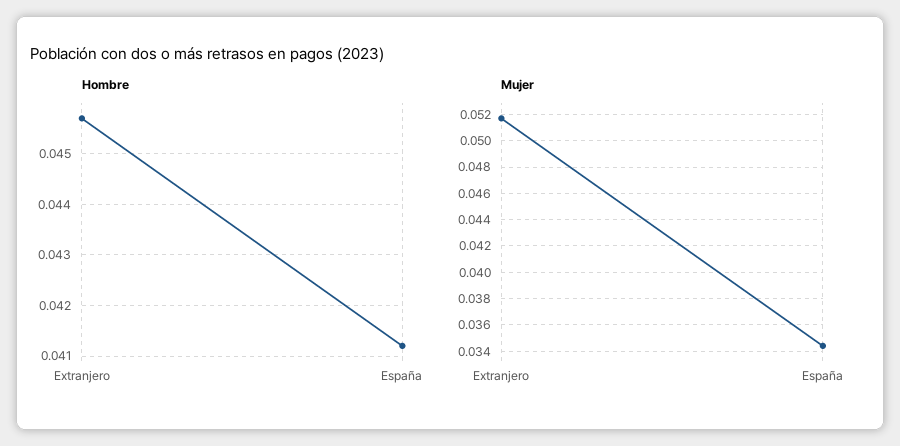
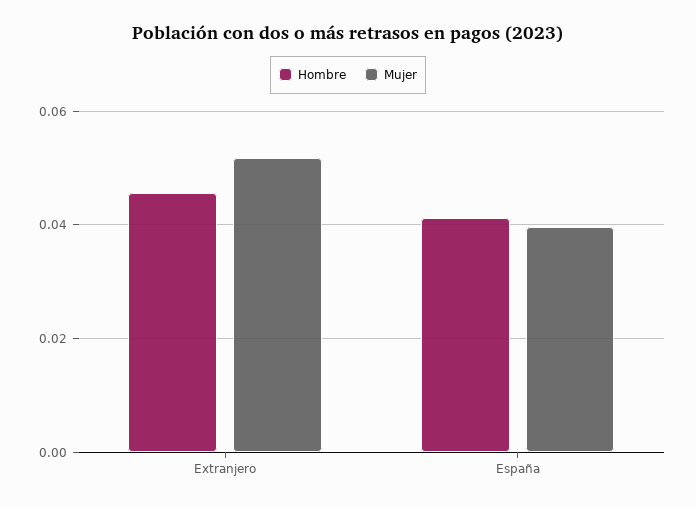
Mujer, España: 0.0345 -> 0.04

